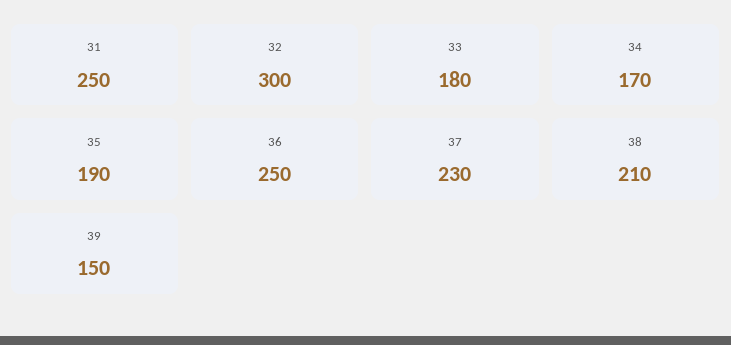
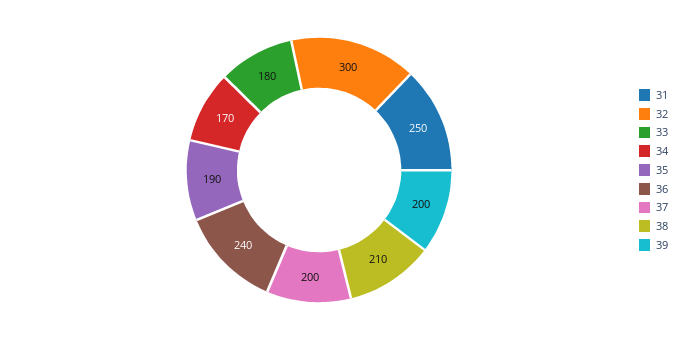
36: 250 -> 240
37: 230 -> 200
39: 150 -> 200

